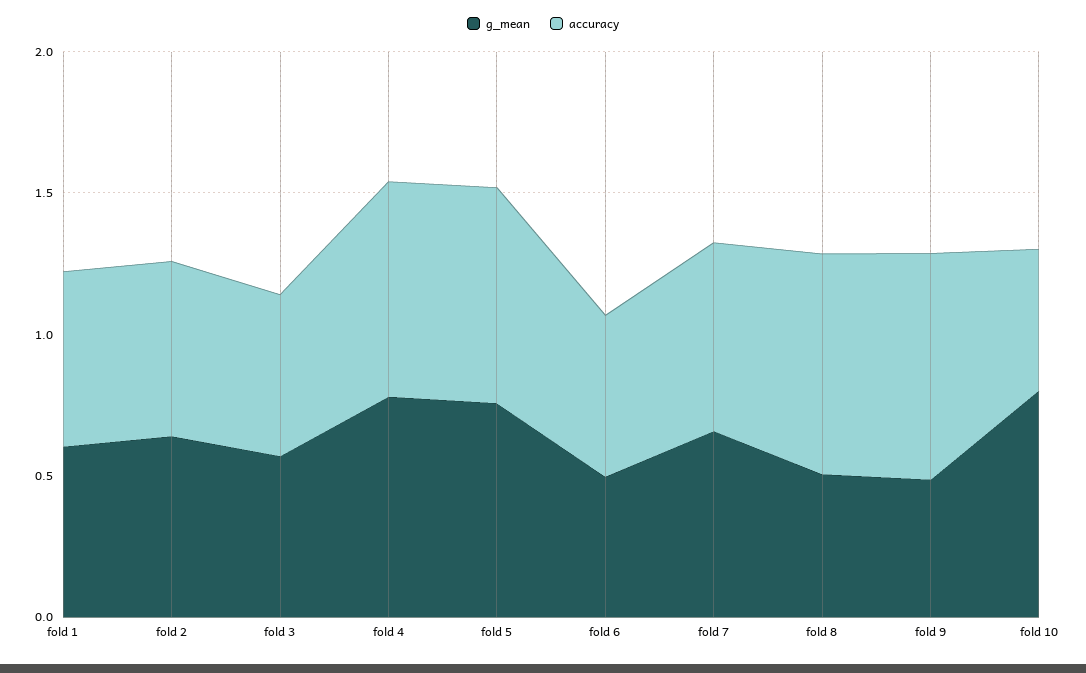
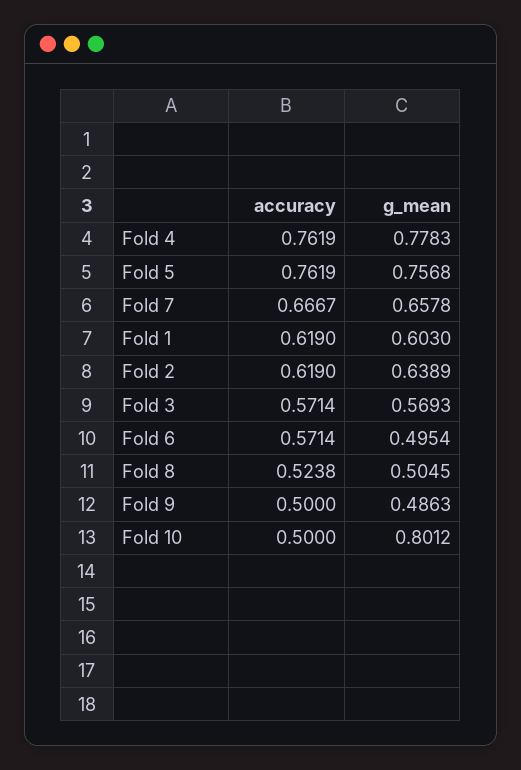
accuracy, fold 8: 0.8 -> 0.5238
accuracy, fold 9: 0.8 -> 0.5

